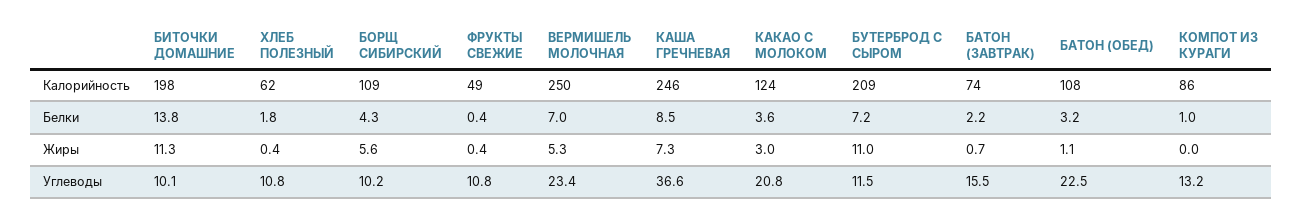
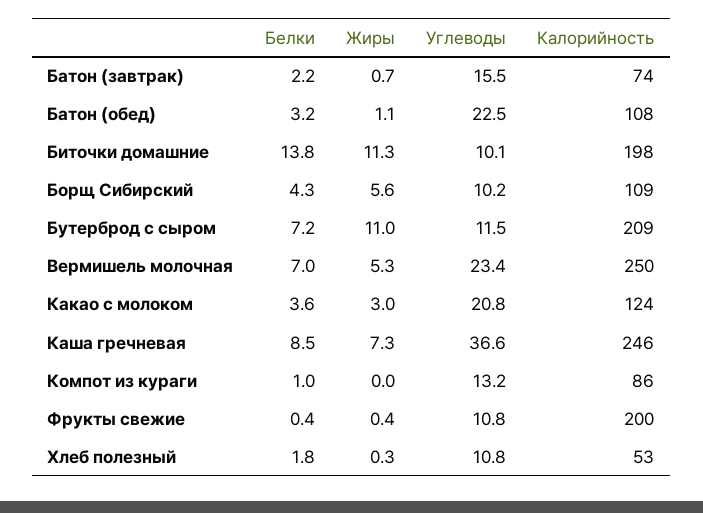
ХЛЕБ ПОЛЕЗНЫЙ, Калорийность: 62 -> 53
ФРУКТЫ СВЕЖИЕ, Калорийность: 49 -> 200
ХЛЕБ ПОЛЕЗНЫЙ, Жиры: 0.4 -> 0.3

